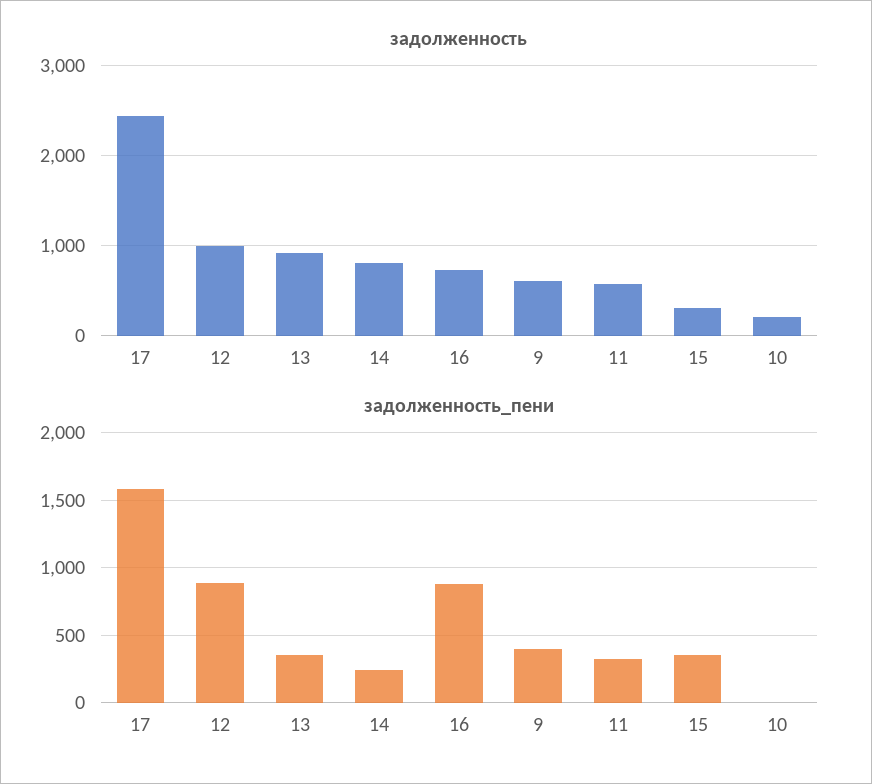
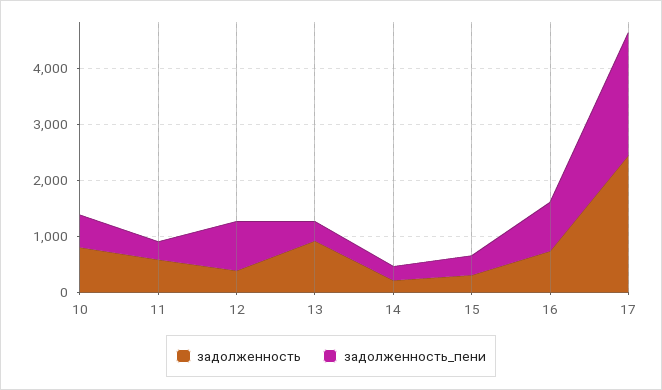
задолженность, 12: 1000 -> 400
задолженность, 14: 800 -> 200
задолженность, 9: 600 -> none
задолженность, 10: 200 -> 800
задолженность_пени, 17: 1600 -> 2200
задолженность_пени, 9: 400 -> none
задолженность_пени, 10: 0 -> 600

